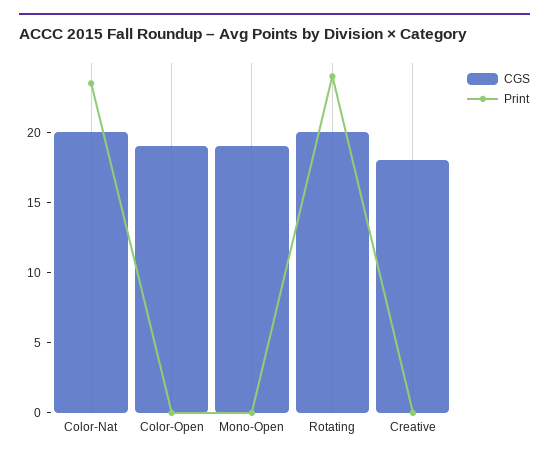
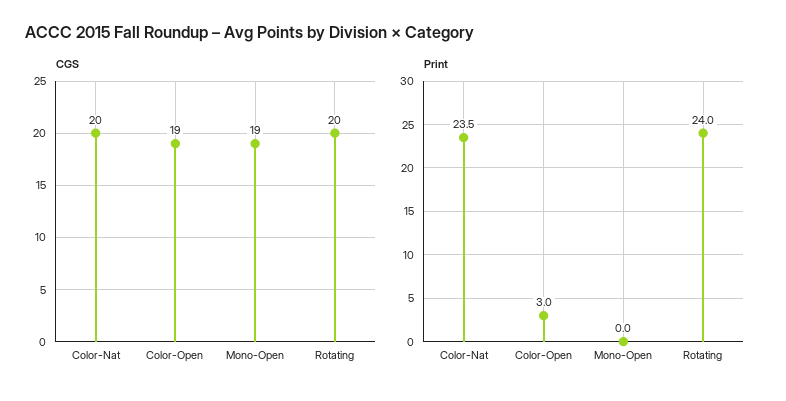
Print, Color-Open: 0 -> 3
CGS, Creative: 18 -> none
Print, Creative: 0 -> none

